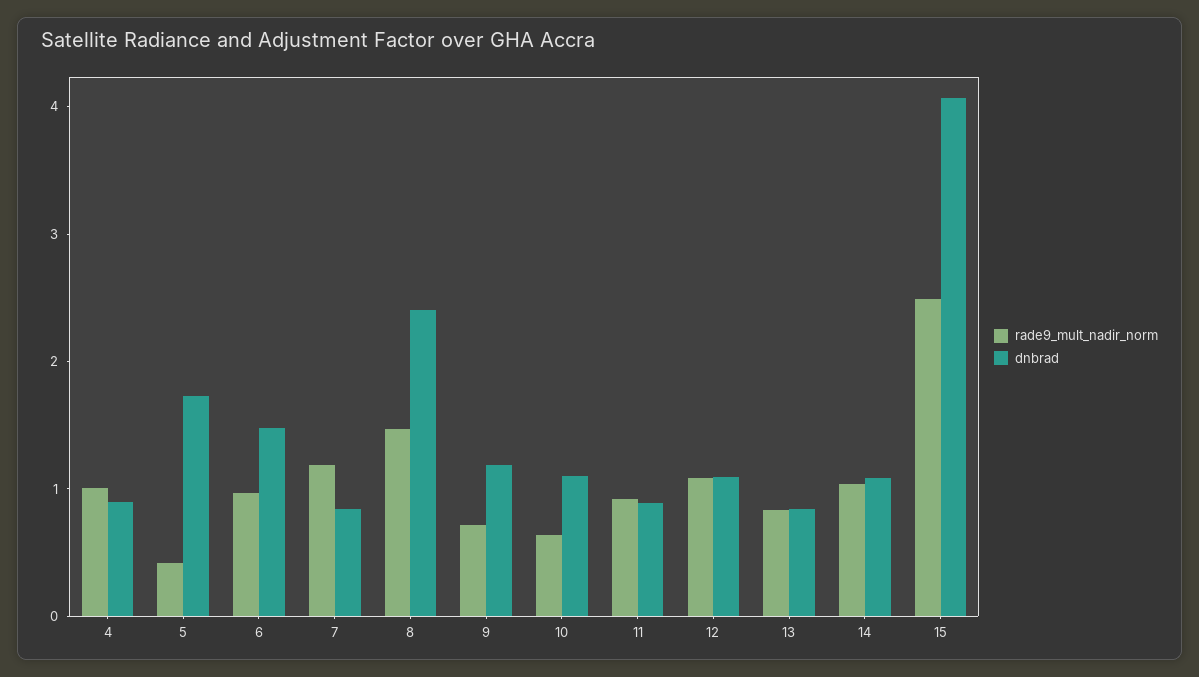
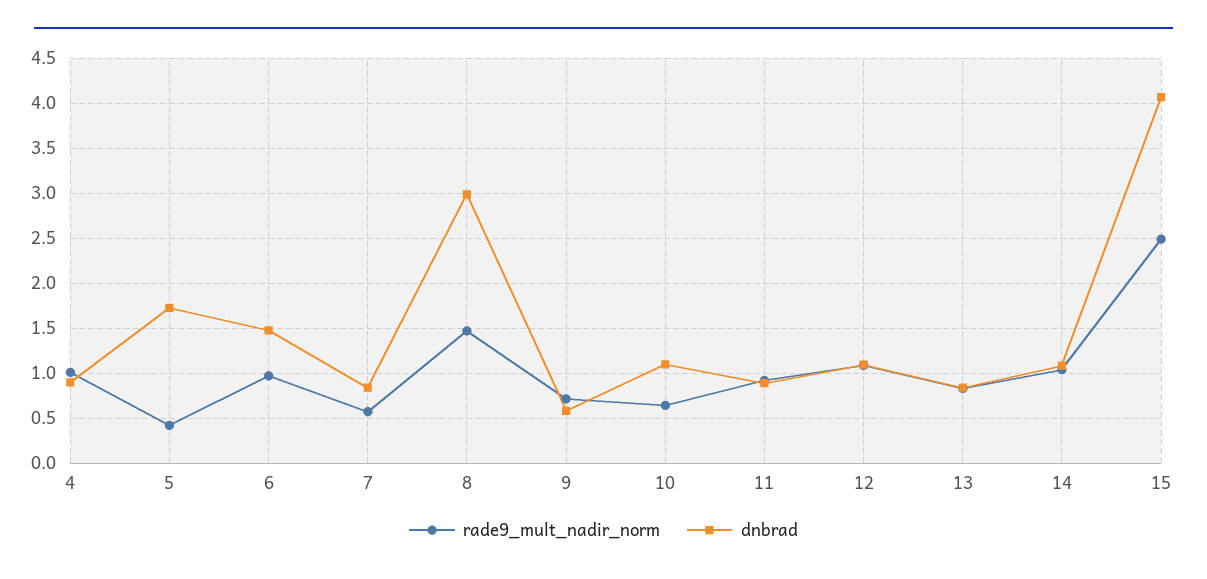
rade9_mult_nadir_norm, 7: 1.2 -> 0.6
dnbrad, 8: 2.4 -> 3
dnbrad, 9: 1.2 -> 0.6

